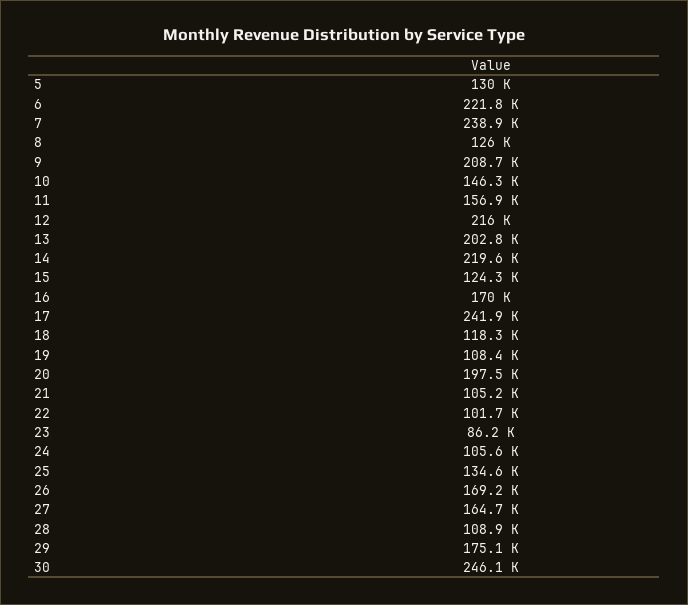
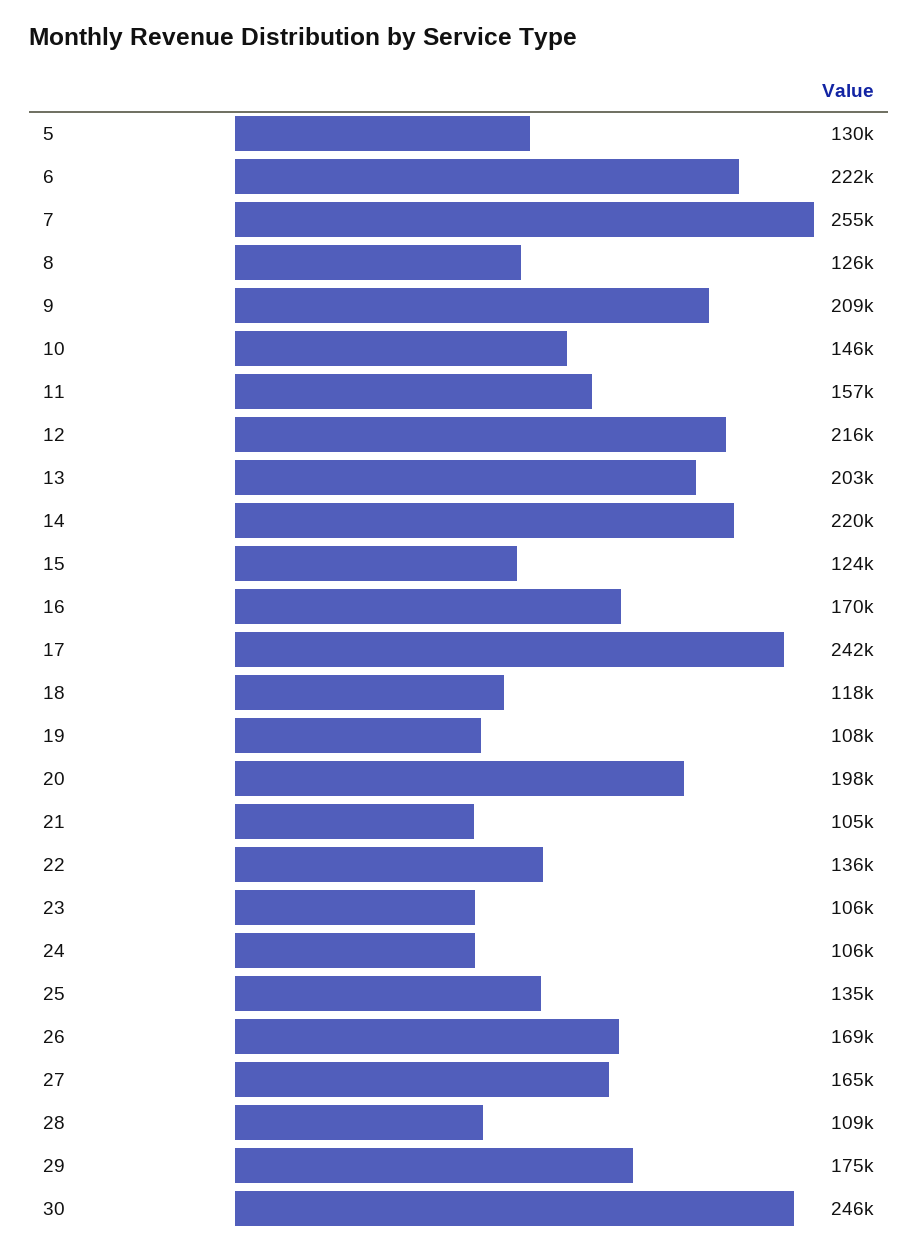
7: 238900 -> 255000
22: 101700 -> 136000
23: 86200 -> 106000

